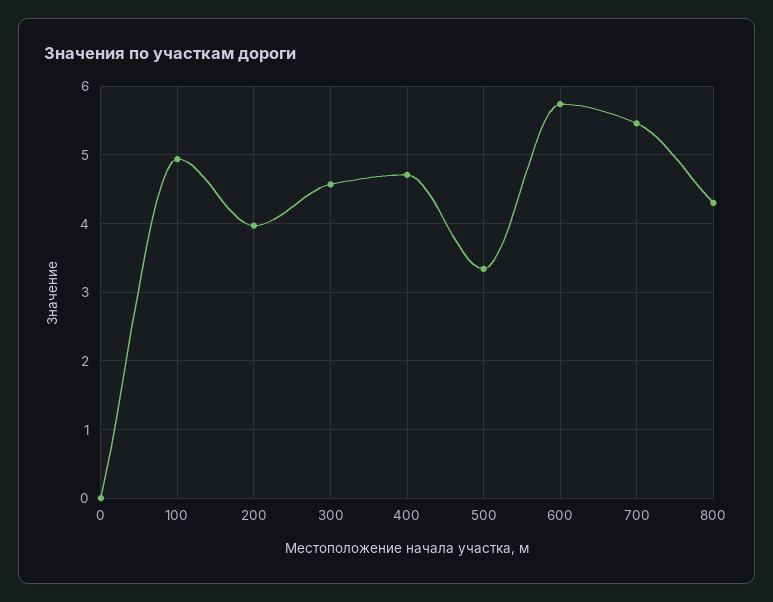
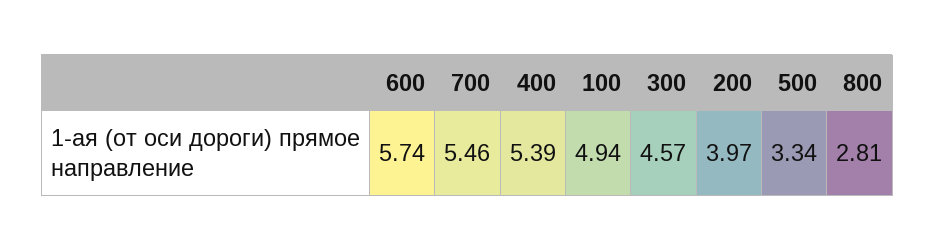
0: 0 -> none
400: 4.7 -> 5.39
800: 4.3 -> 2.81

